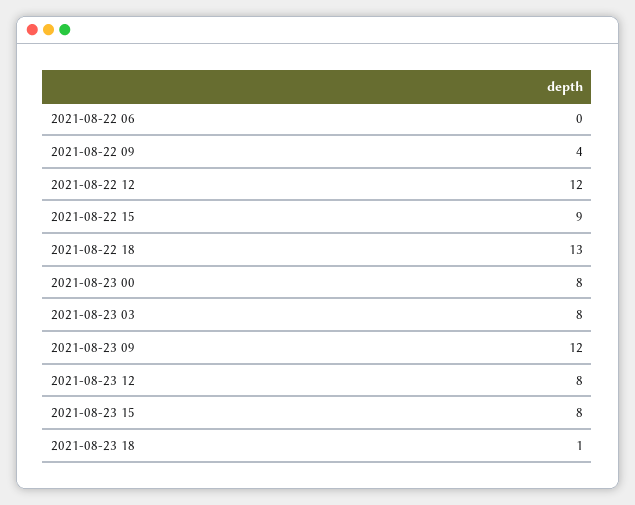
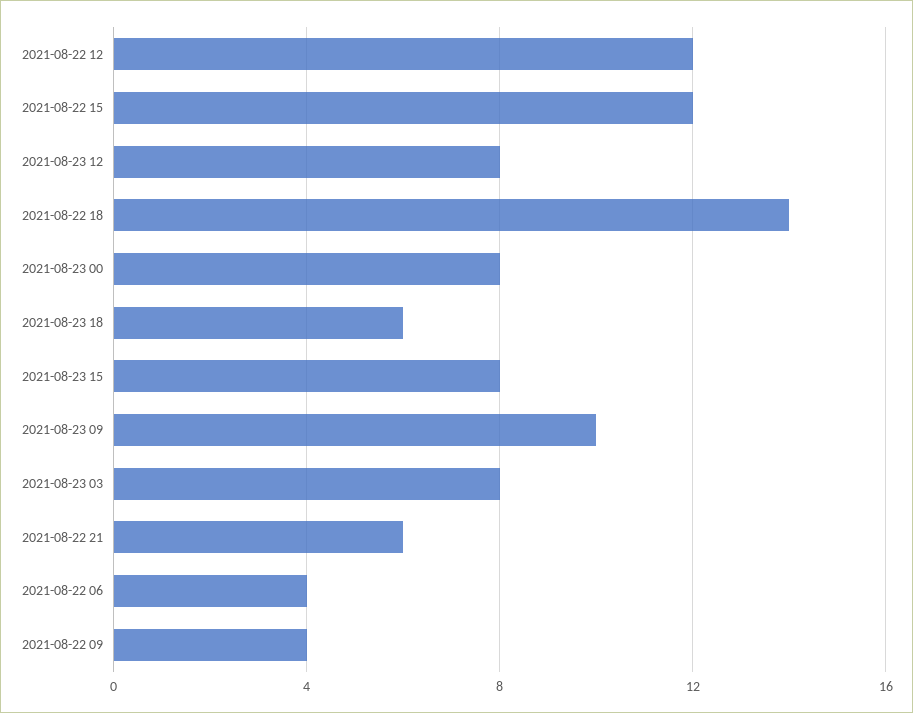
2021-08-22 06: 0 -> 4
2021-08-22 15: 9 -> 12
2021-08-22 18: 13 -> 14
2021-08-23 09: 12 -> 10
2021-08-23 18: 1 -> 6
2021-08-22 21: none -> 6

